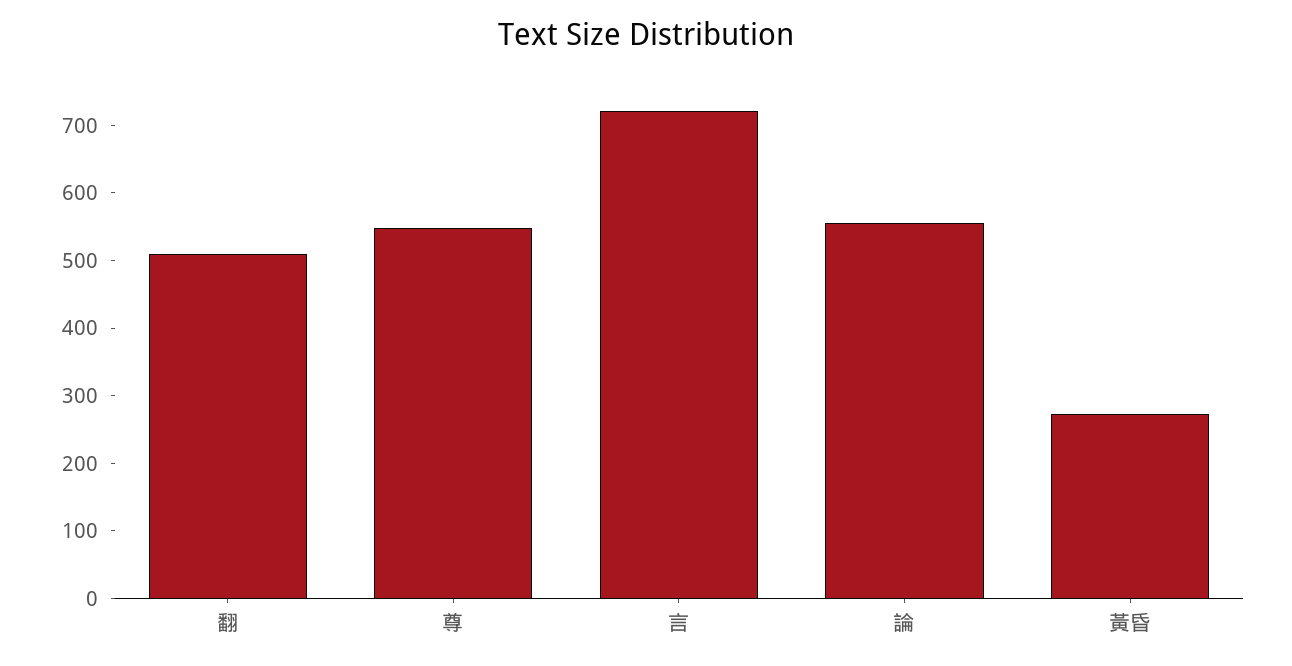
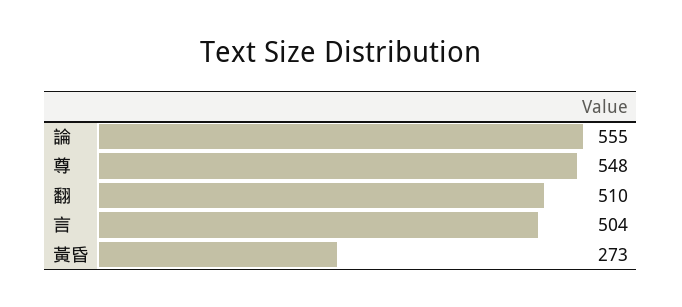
言: 720 -> 504

